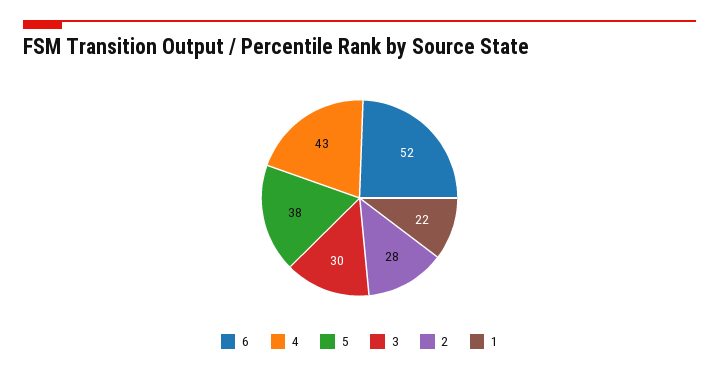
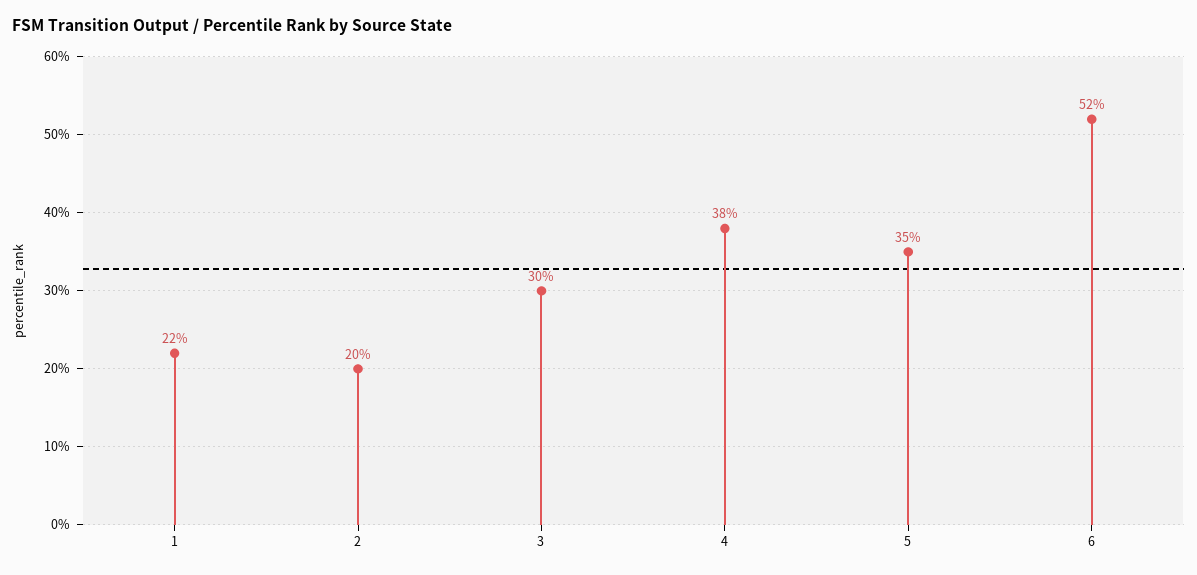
4: 43 -> 38
5: 38 -> 35
2: 28 -> 20

